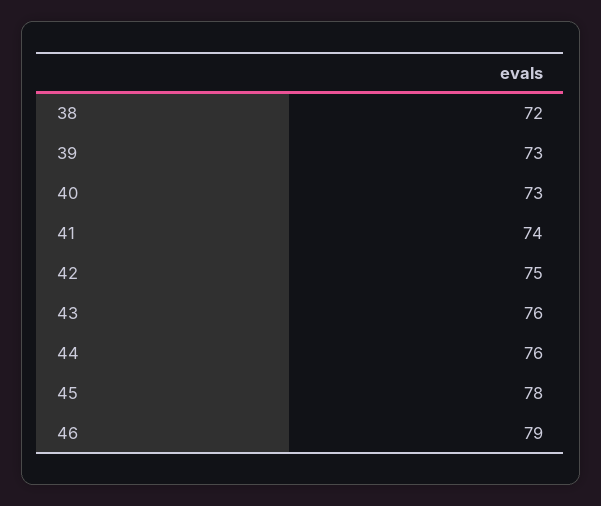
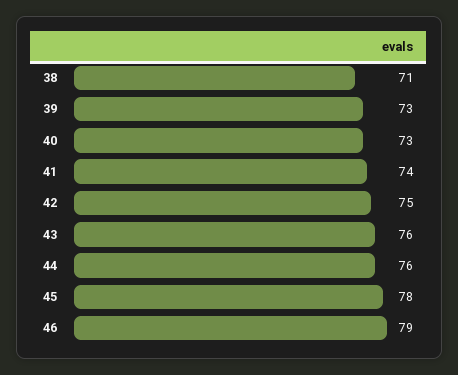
38: 72 -> 71

